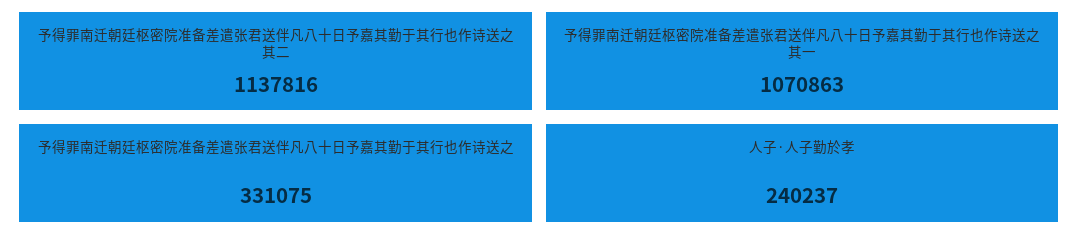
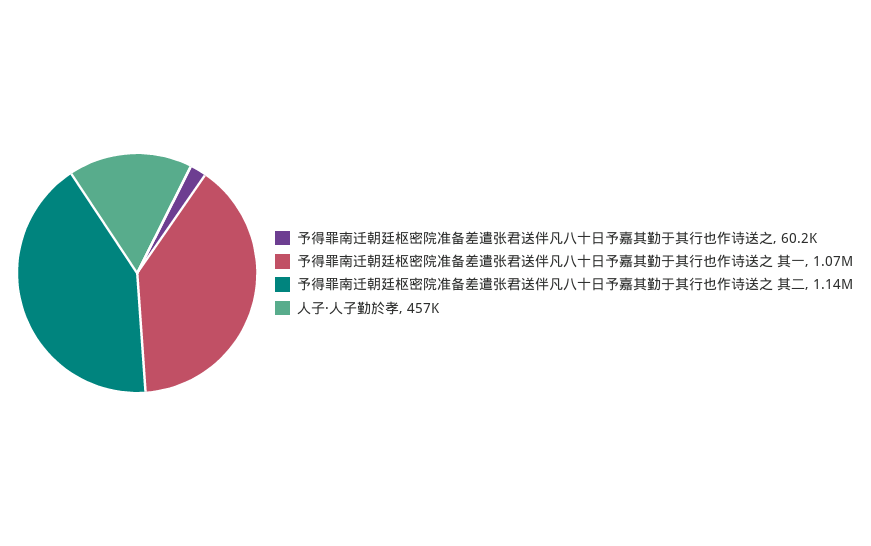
予得罪南迁朝廷枢密院准备差遣张君送伴凡八十日予嘉其勤于其行也作诗送之: 331075 -> 60200
人子·人子勤於孝: 240237 -> 457000

